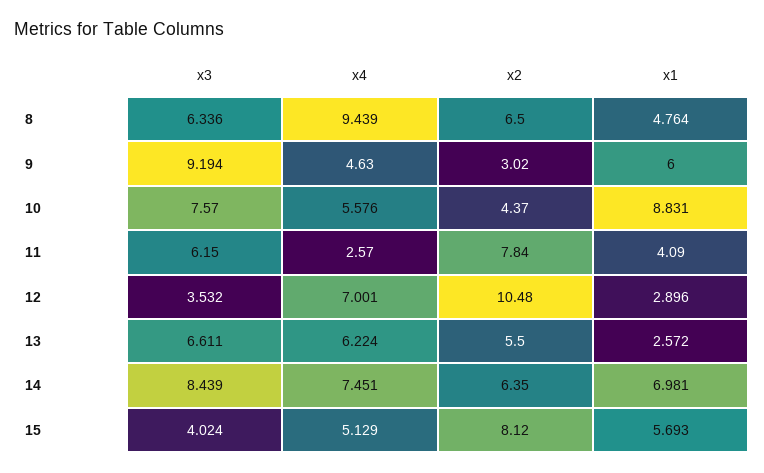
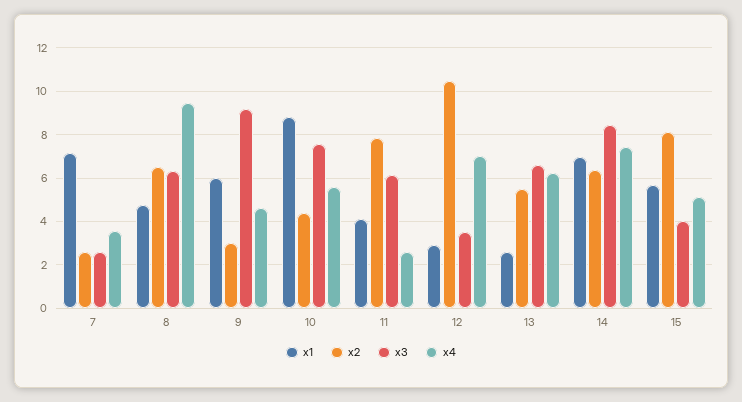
x1, 7: none -> 7
x2, 7: none -> 2.5
x3, 7: none -> 2.5
x4, 7: none -> 3.5

